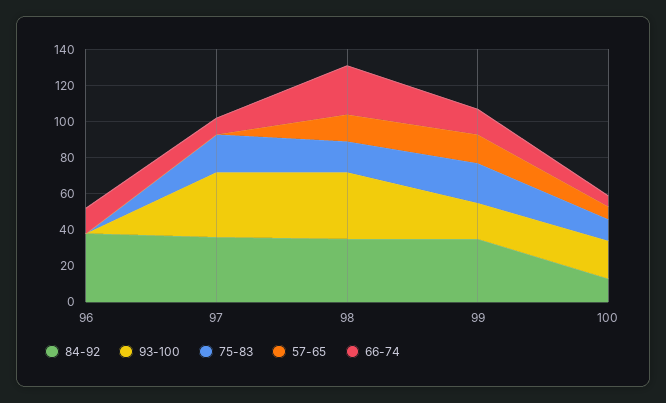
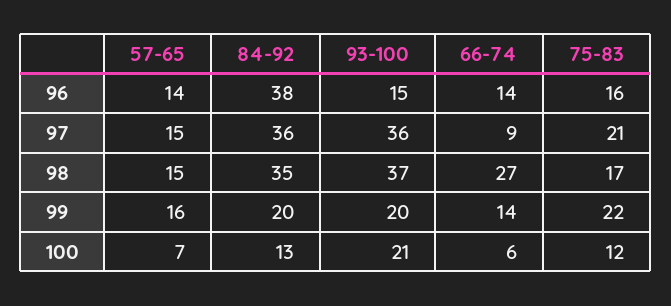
93-100, 96: 0 -> 15
75-83, 96: 0 -> 16
57-65, 96: 0 -> 14
57-65, 97: 0 -> 15
84-92, 99: 35 -> 20

